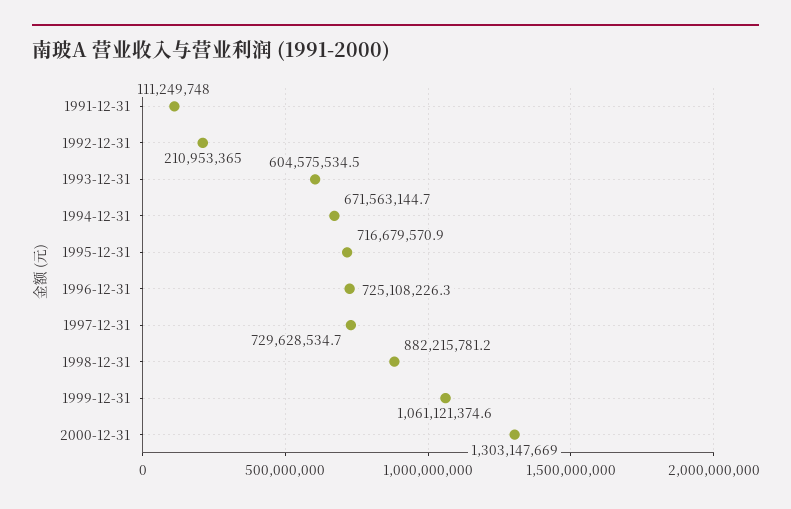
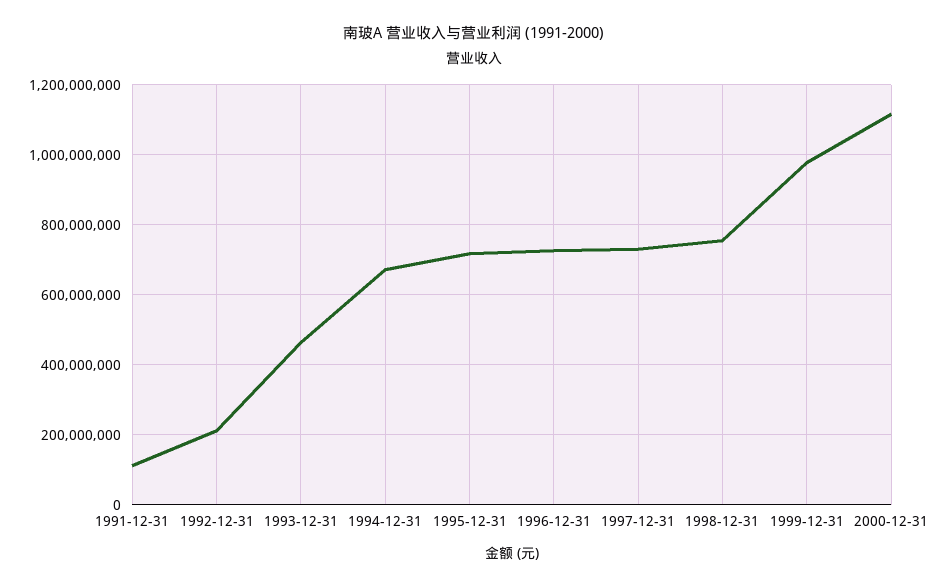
1993-12-31: 604575534.5 -> 460000000
1998-12-31: 882215781.2 -> 760000000
1999-12-31: 1061121374.6 -> 980000000
2000-12-31: 1303147669 -> 1120000000

